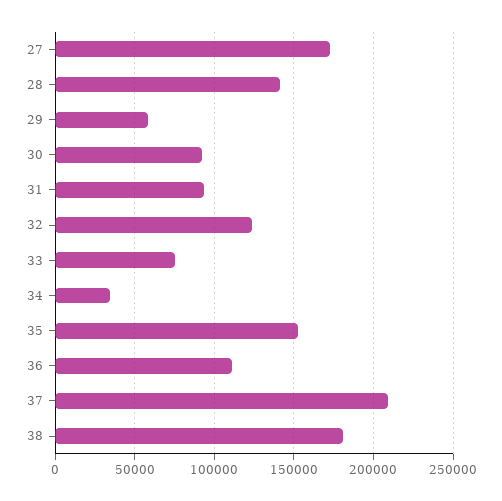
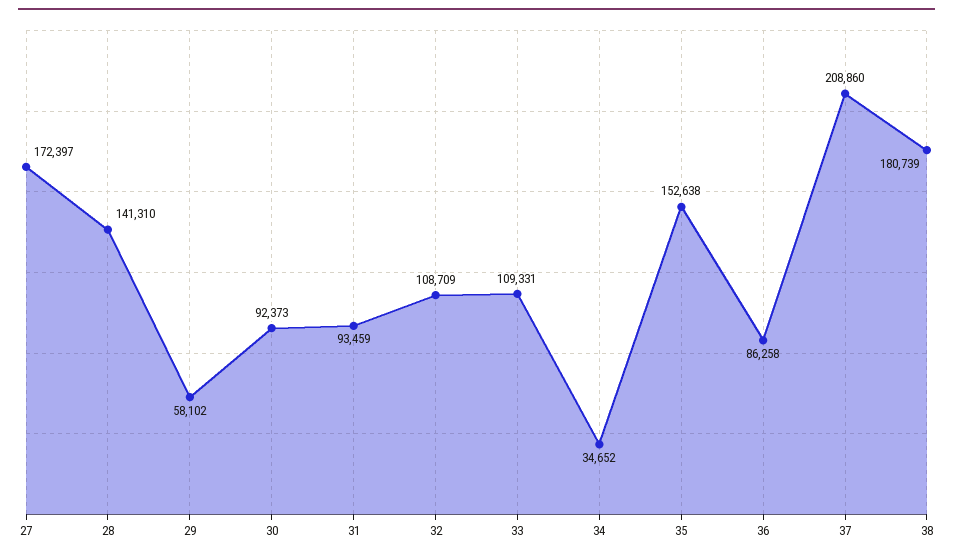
32: 125000 -> 108709
33: 75000 -> 109331
36: 110000 -> 86258

